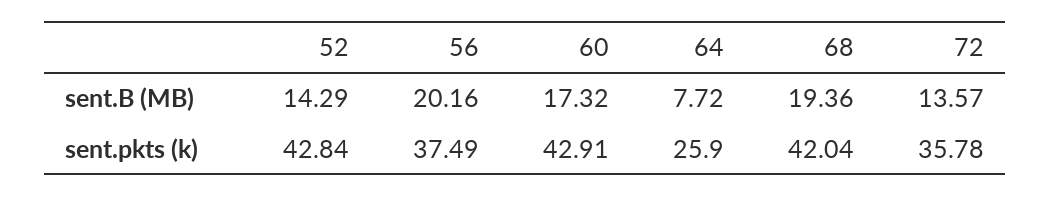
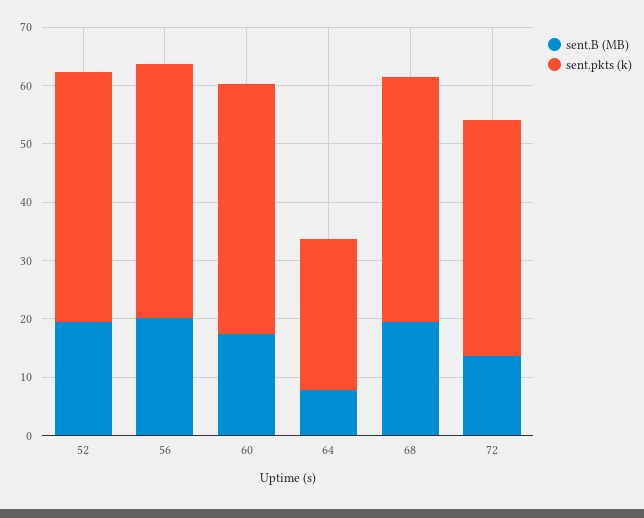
sent.B (MB), 52: 14.29 -> 20
sent.pkts (k), 56: 37.49 -> 44
sent.pkts (k), 72: 35.78 -> 40

